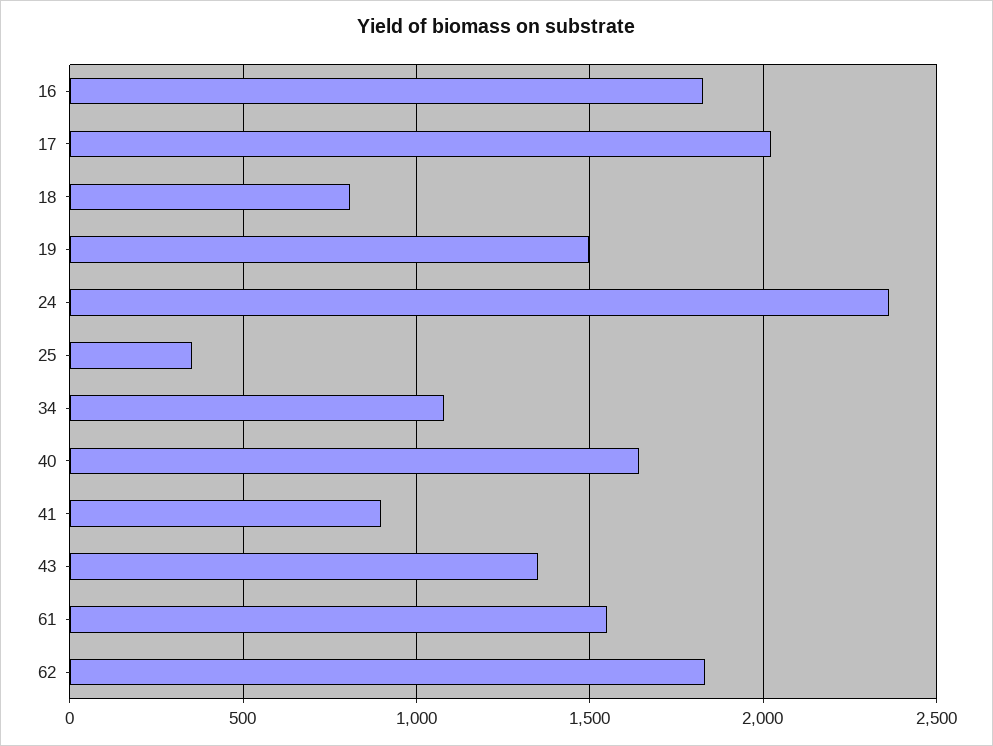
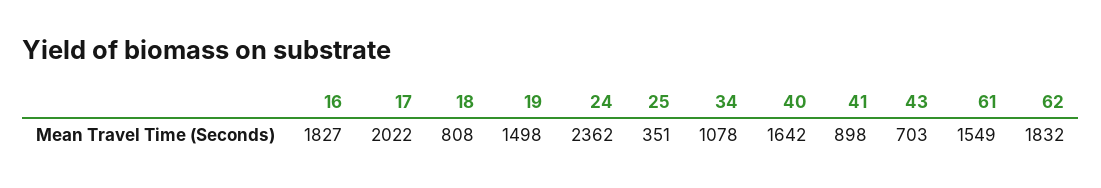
43: 1350 -> 703

